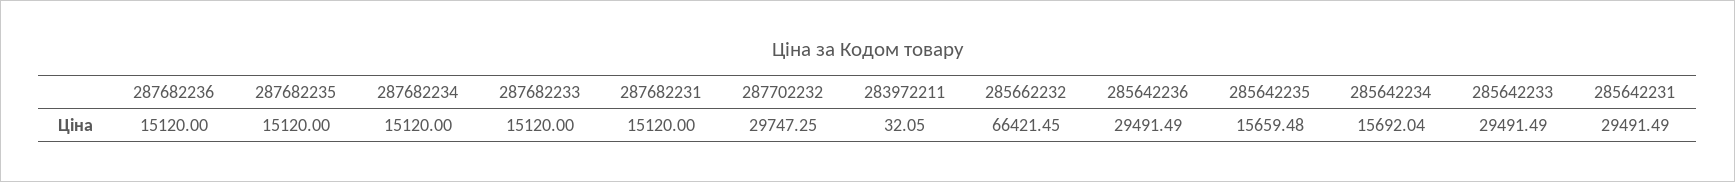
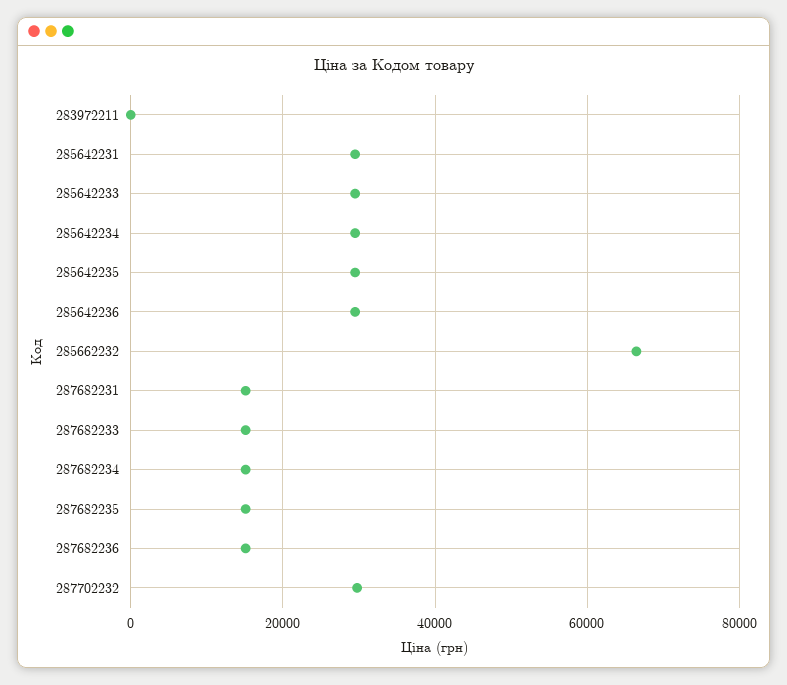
285642235: 15659.48 -> 30000
285642234: 15692.04 -> 30000

